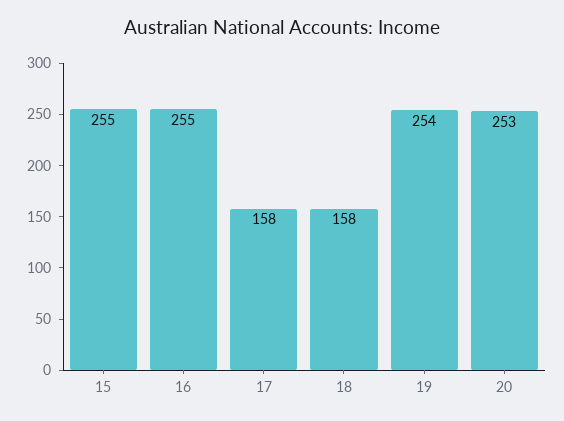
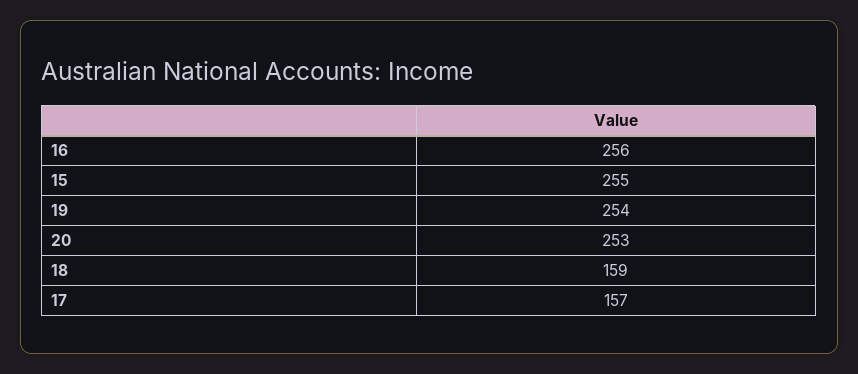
16: 255 -> 256
17: 158 -> 157
18: 158 -> 159

